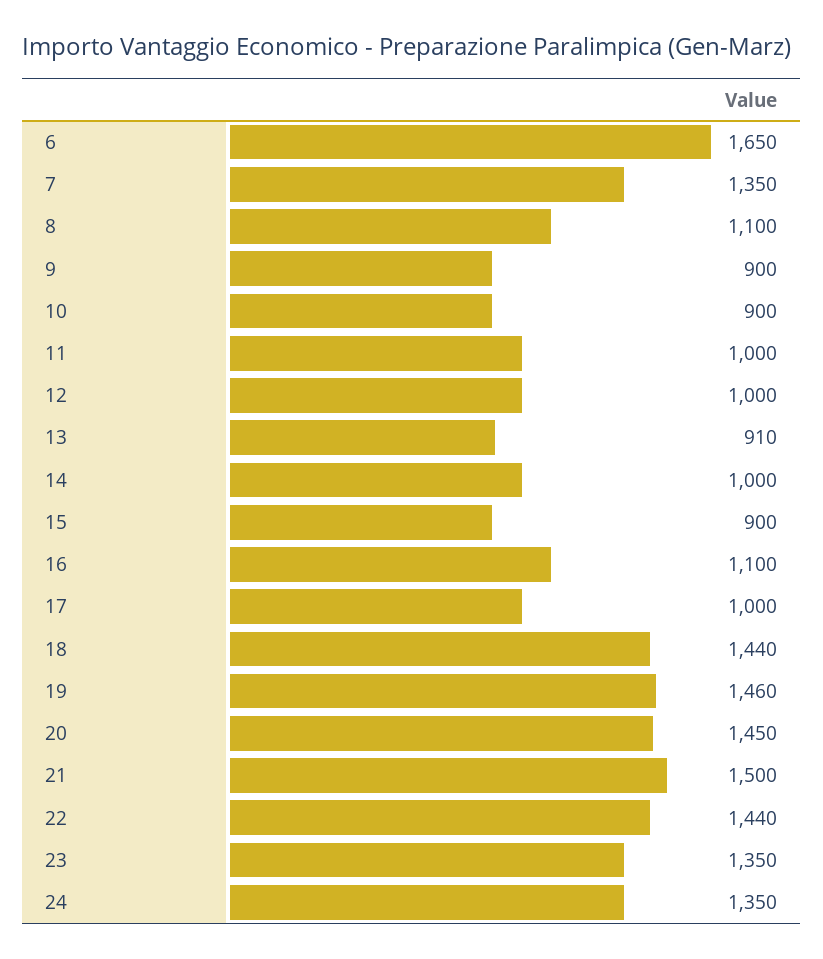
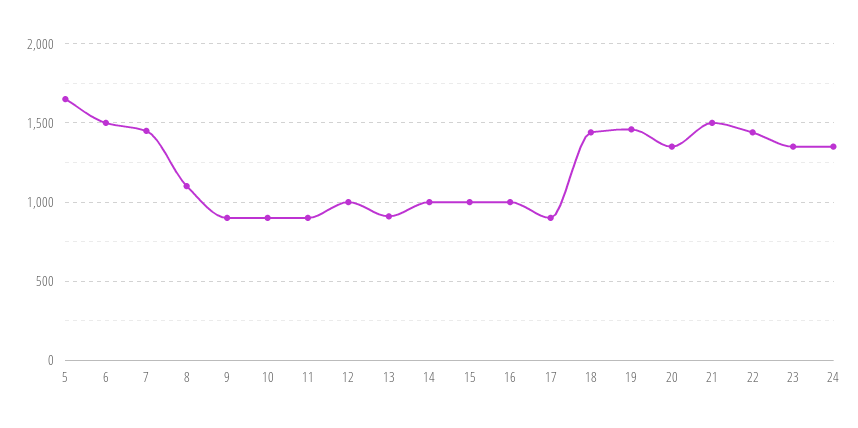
6: 1650 -> 1500
7: 1350 -> 1450
11: 1000 -> 900
15: 900 -> 1000
16: 1100 -> 1000
17: 1000 -> 900
20: 1450 -> 1350
5: none -> 1650

